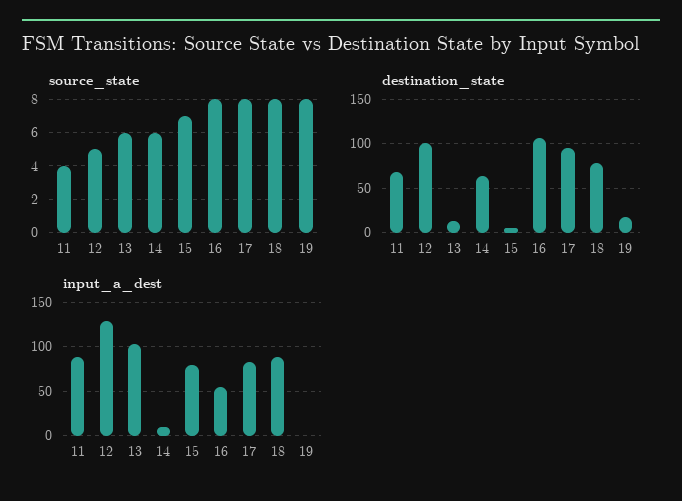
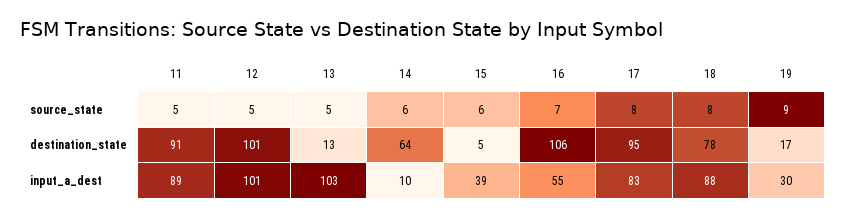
source_state, 11: 4 -> 5
source_state, 13: 6 -> 5
source_state, 15: 7 -> 6
source_state, 16: 8 -> 7
source_state, 19: 8 -> 9
destination_state, 11: 70 -> 91
input_a_dest, 12: 130 -> 101
input_a_dest, 15: 80 -> 39
input_a_dest, 19: 0 -> 30

